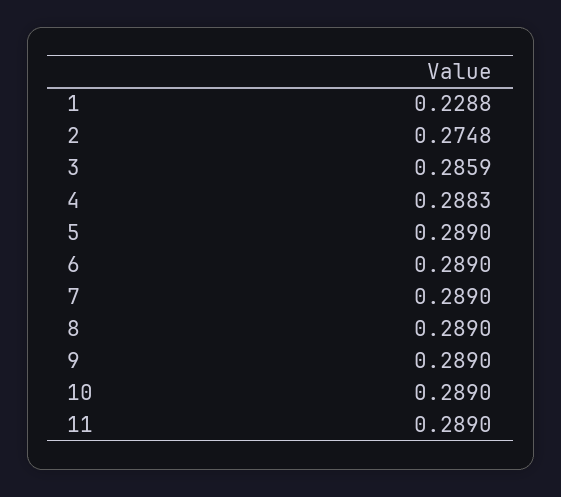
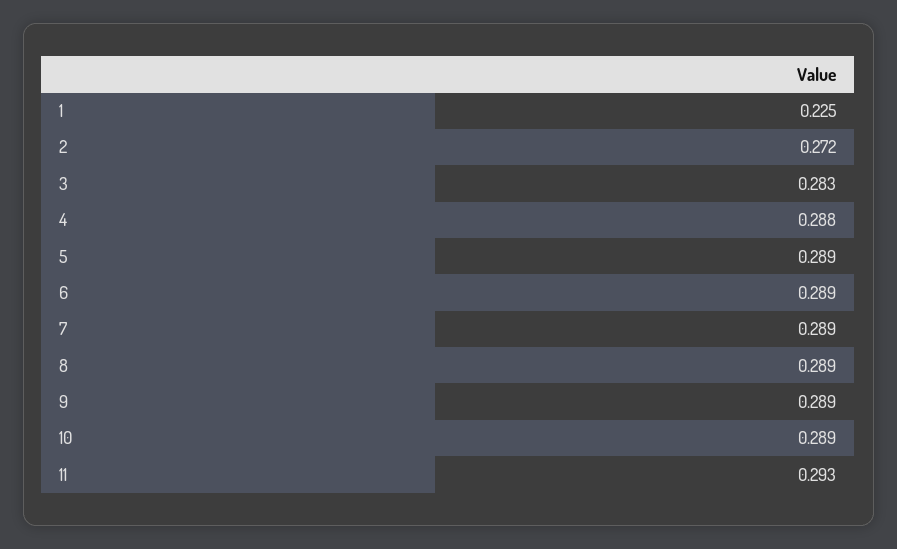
1: 0.2288 -> 0.225
2: 0.2748 -> 0.272
3: 0.2859 -> 0.283
11: 0.289 -> 0.293

